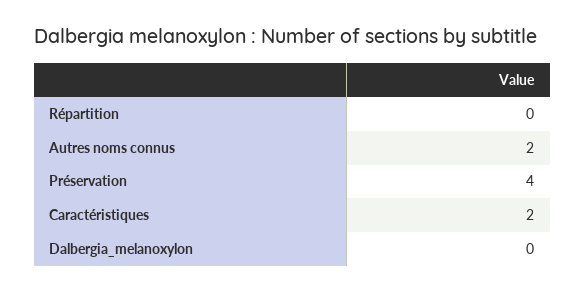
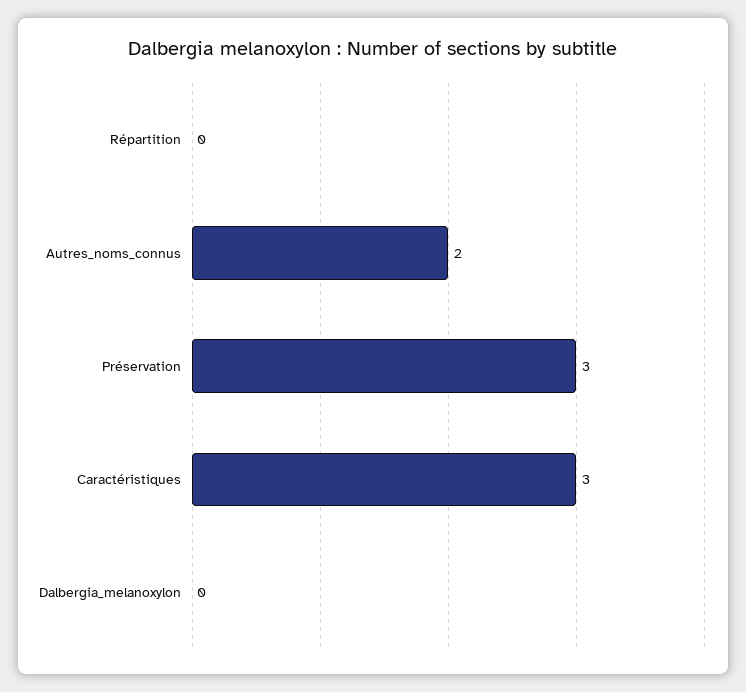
Préservation: 4 -> 3
Caractéristiques: 2 -> 3

